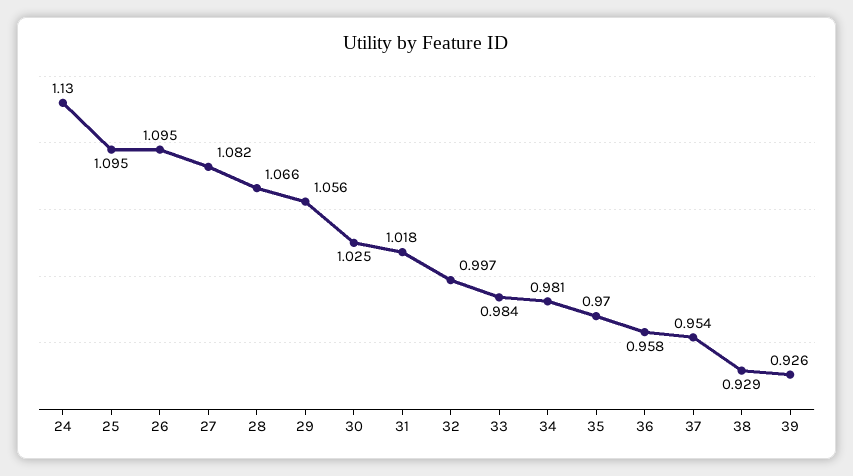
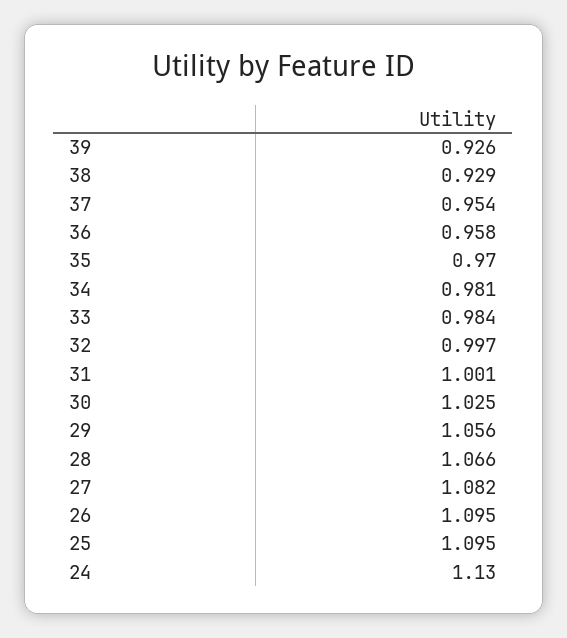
31: 1.018 -> 1.001

